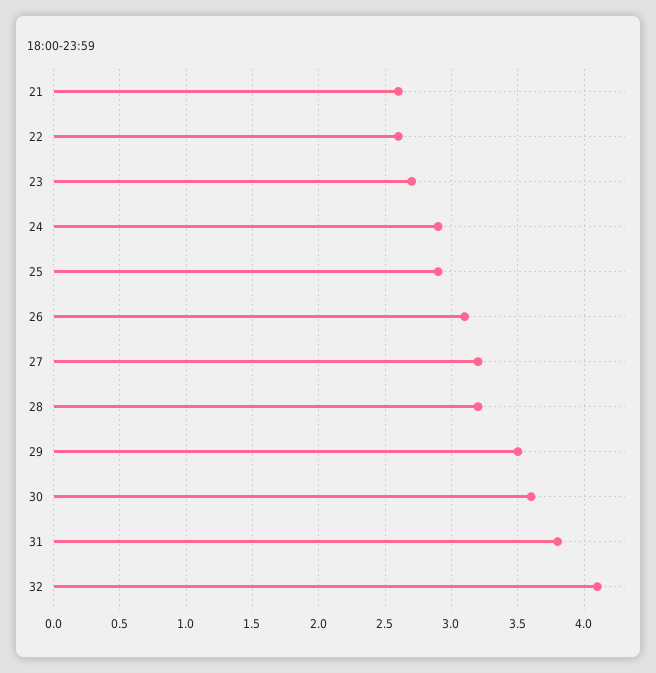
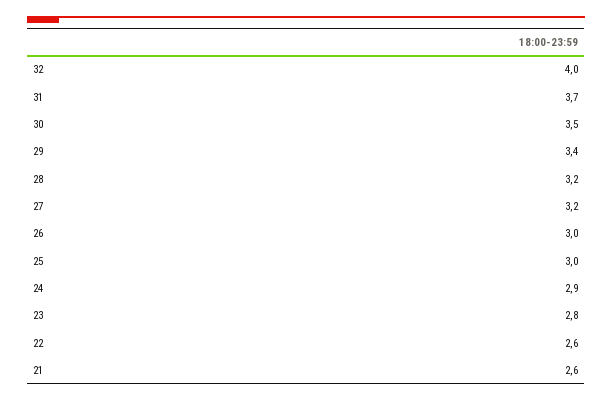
23: 2.7 -> 2.8
25: 2.9 -> 3
26: 3.1 -> 3
29: 3.5 -> 3.4
30: 3.6 -> 3.5
31: 3.8 -> 3.7
32: 4.1 -> 4

